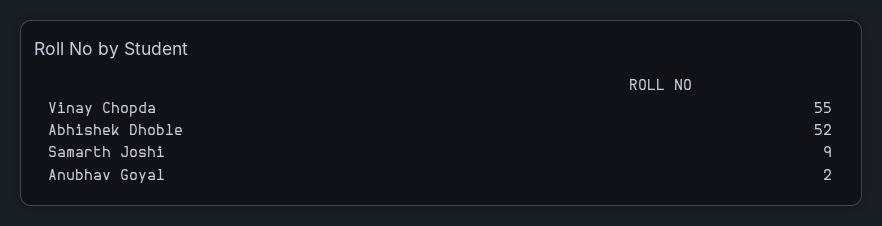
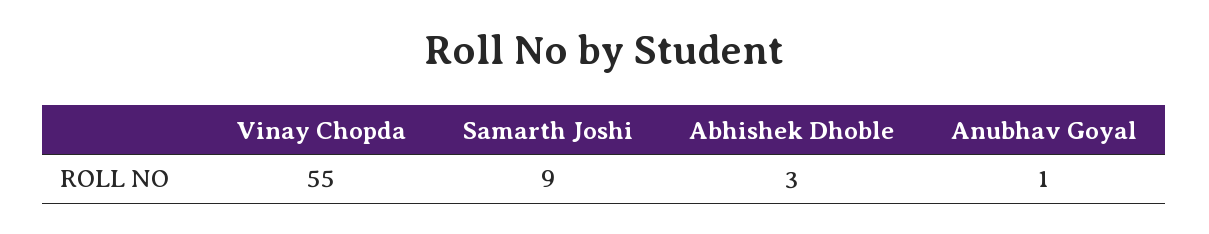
Abhishek Dhoble: 52 -> 3
Anubhav Goyal: 2 -> 1

